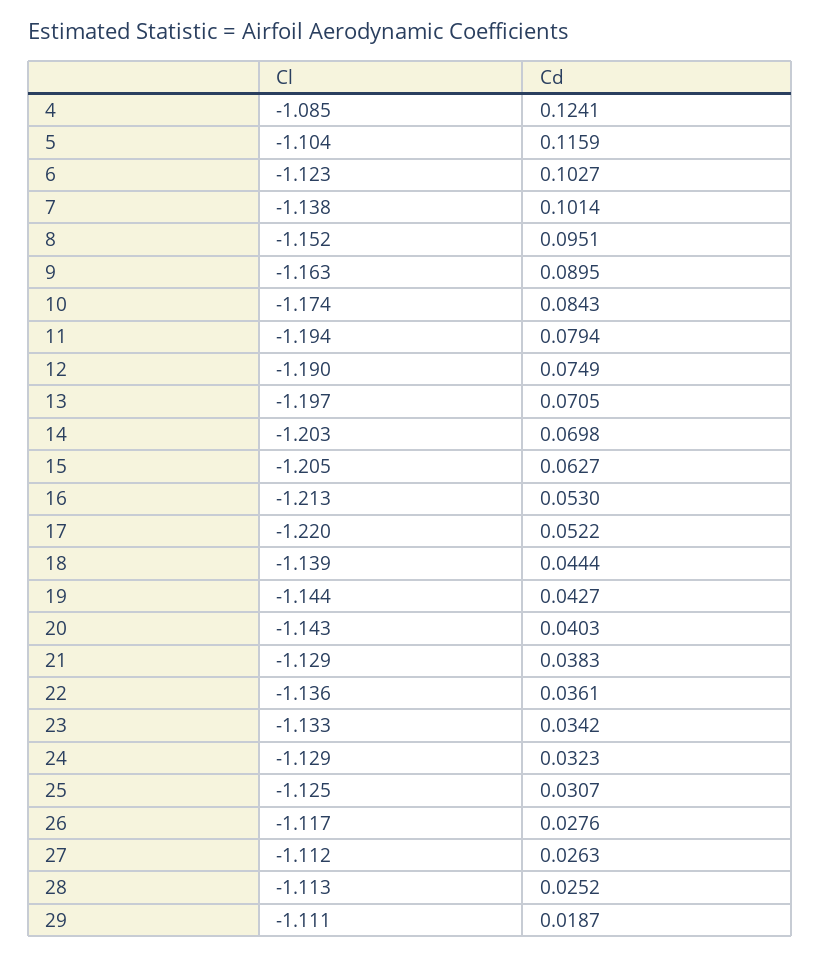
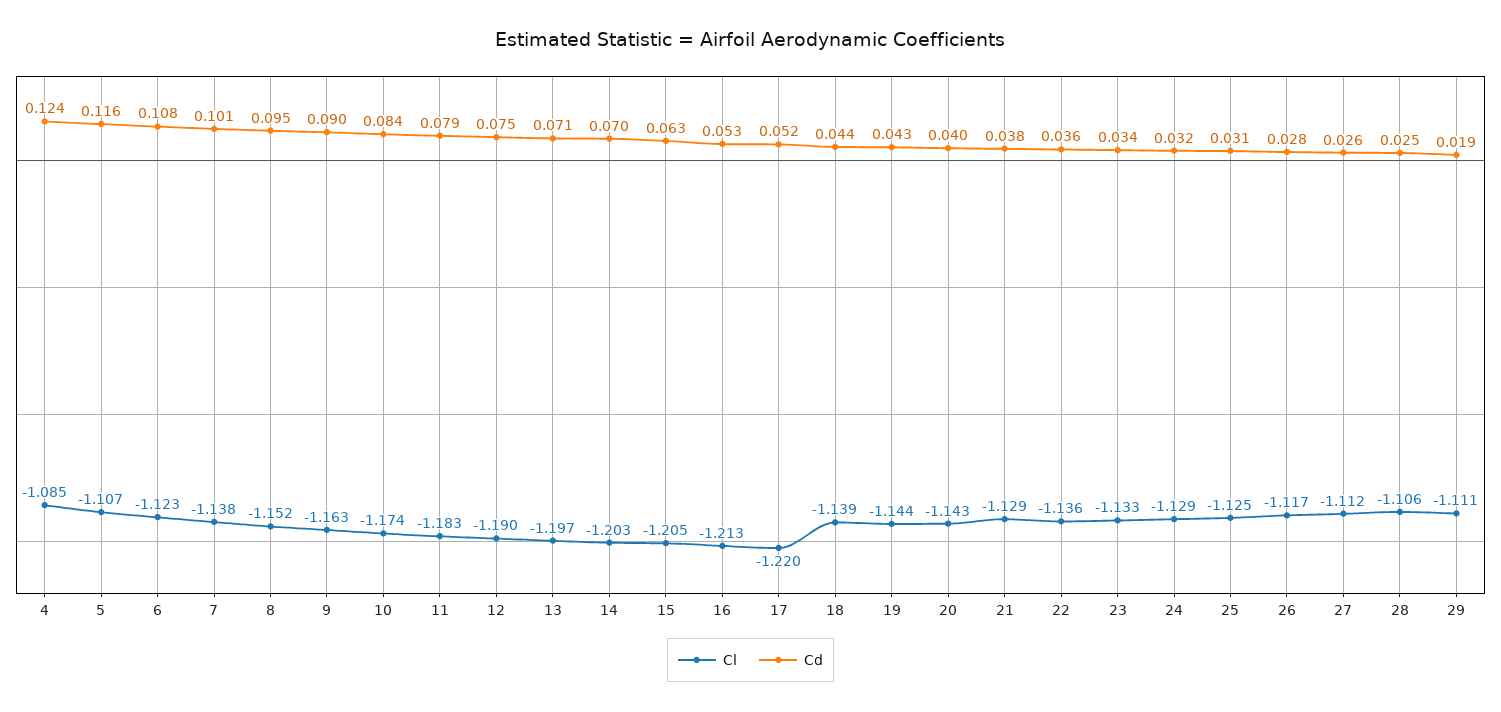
Cl, 5: -1.104 -> -1.107
Cd, 6: 0.1027 -> 0.108
Cl, 11: -1.194 -> -1.183
Cl, 28: -1.113 -> -1.106

